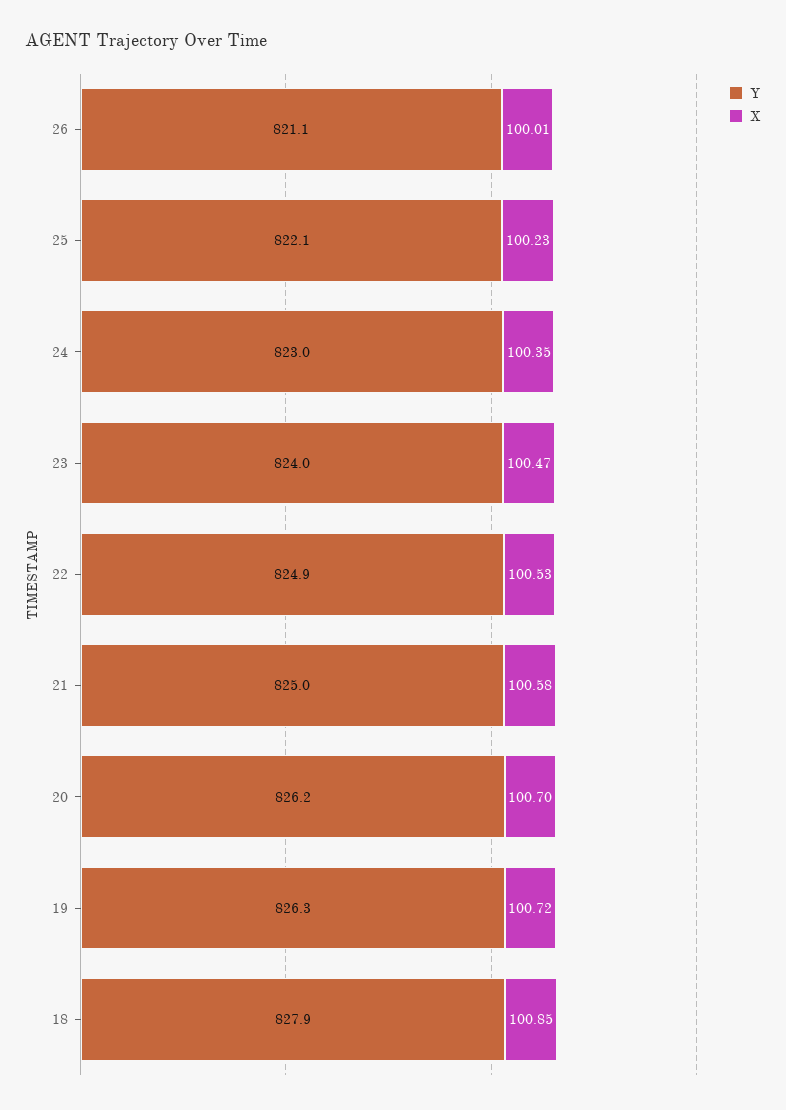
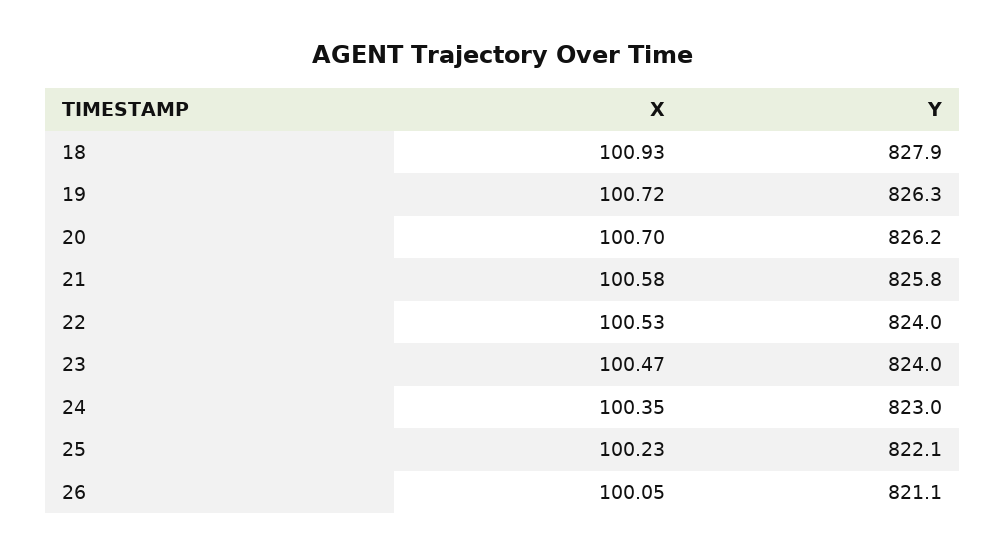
X, 26: 100.01 -> 100.05
Y, 22: 824.9 -> 824
Y, 21: 825 -> 825.8
X, 18: 100.85 -> 100.93

